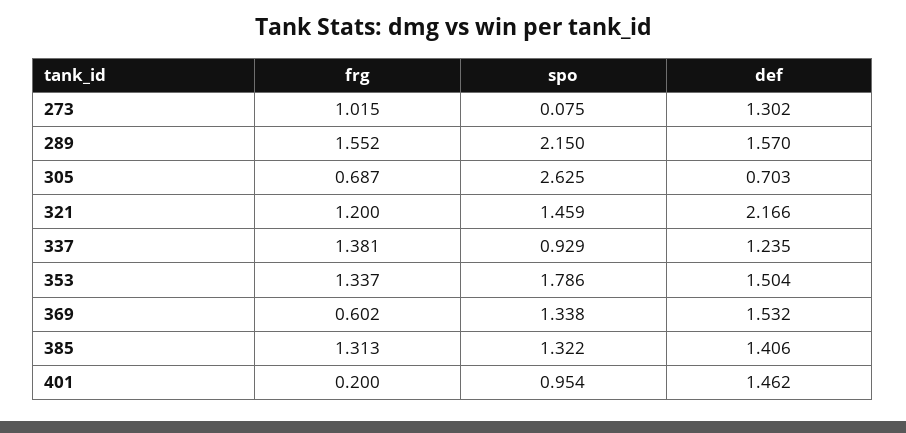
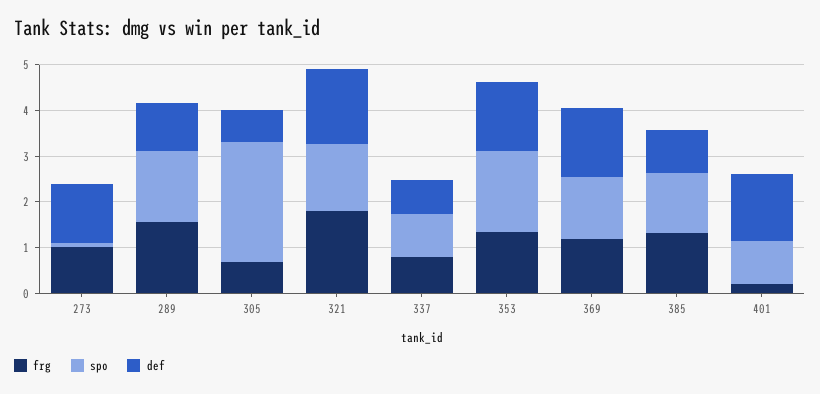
spo, 289: 2.15 -> 1.6
def, 289: 1.57 -> 1
frg, 321: 1.2 -> 1.8
def, 321: 2.166 -> 1.6
frg, 337: 1.381 -> 0.8
def, 337: 1.235 -> 0.8
frg, 369: 0.602 -> 1.2
def, 385: 1.406 -> 1

